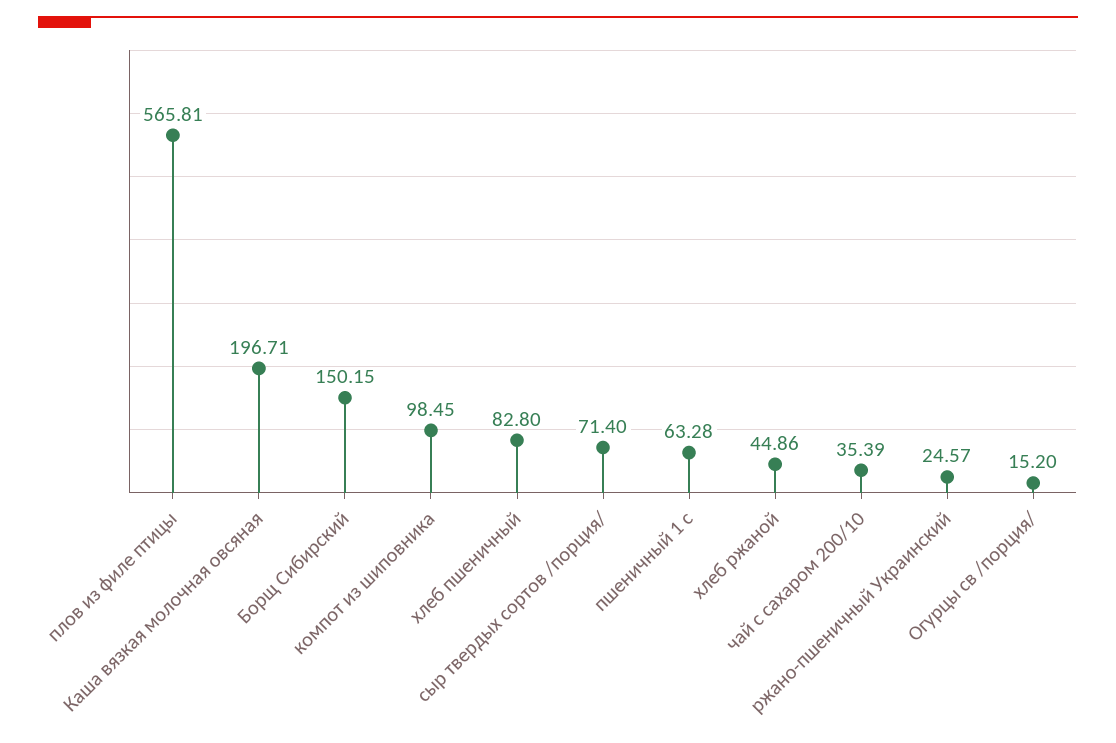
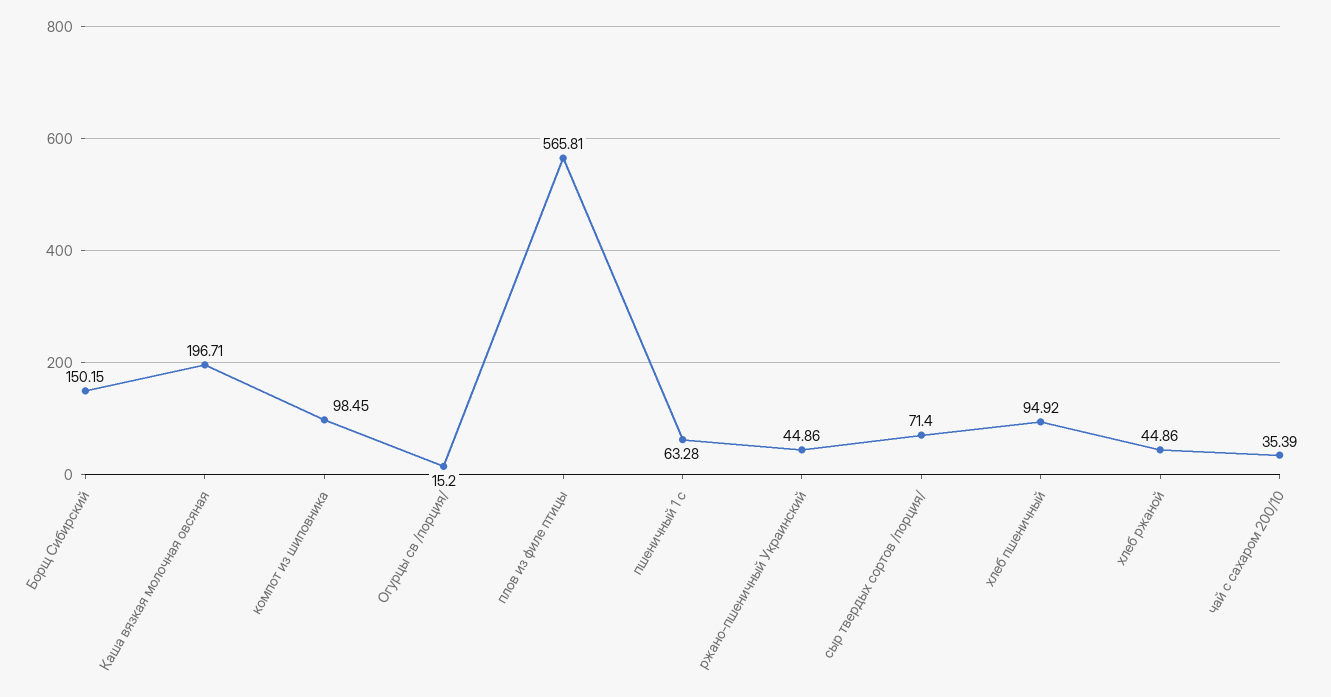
хлеб пшеничный: 82.8 -> 94.92
ржано-пшеничный Украинский: 24.57 -> 44.86

